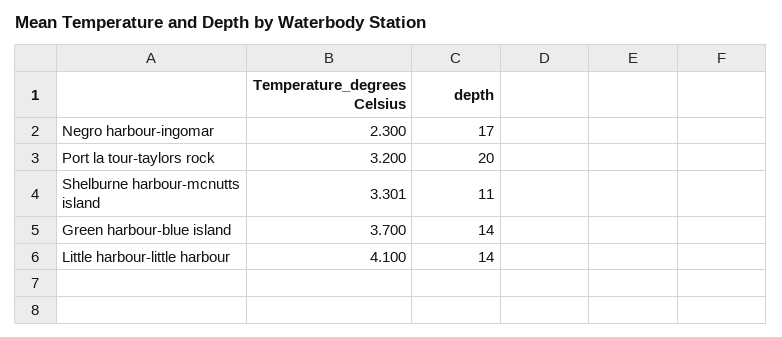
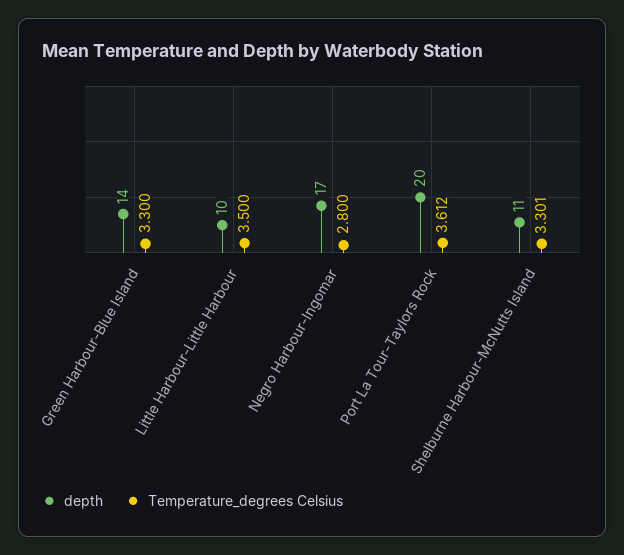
Temperature_degrees Celsius, Negro harbour-ingomar: 2.3 -> 2.8
Temperature_degrees Celsius, Port la tour-taylors rock: 3.2 -> 3.612
Temperature_degrees Celsius, Green harbour-blue island: 3.7 -> 3.3
Temperature_degrees Celsius, Little harbour-little harbour: 4.1 -> 3.5
depth, Little harbour-little harbour: 14 -> 10

